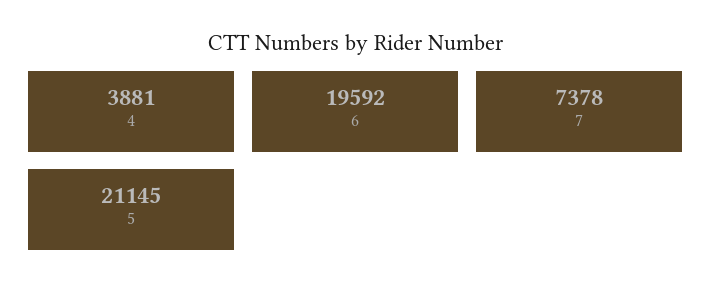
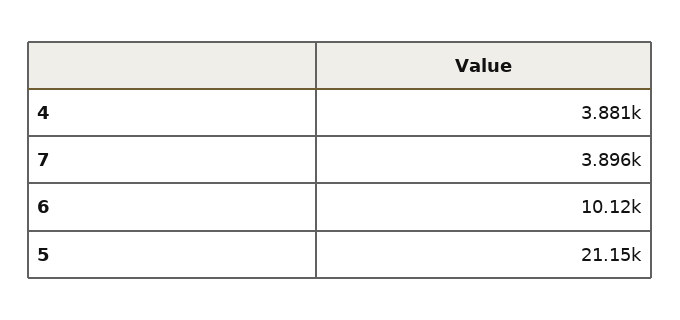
6: 19592 -> 10120
7: 7378 -> 3896

